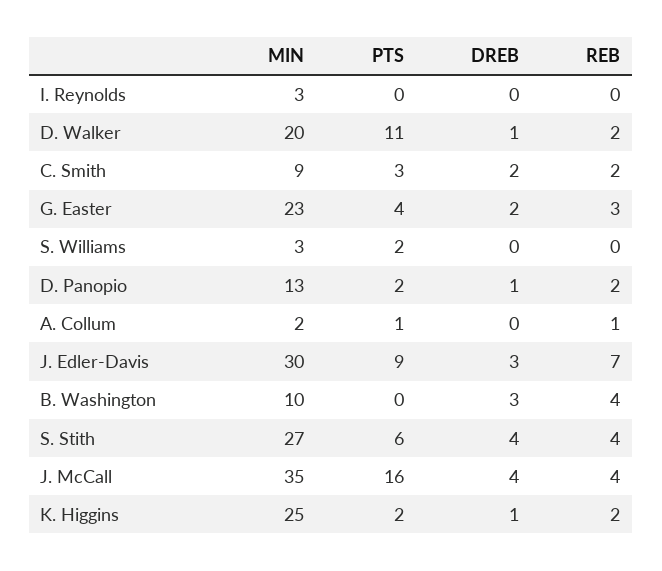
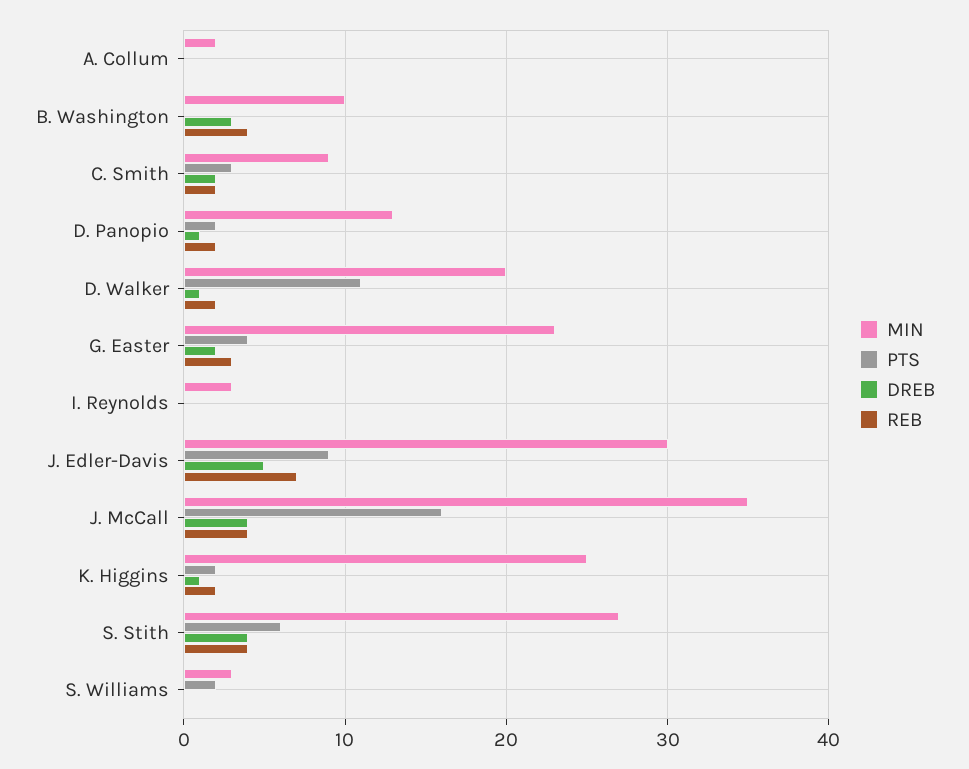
PTS, A. Collum: 1 -> 0
REB, A. Collum: 1 -> 0
DREB, J. Edler-Davis: 3 -> 5

